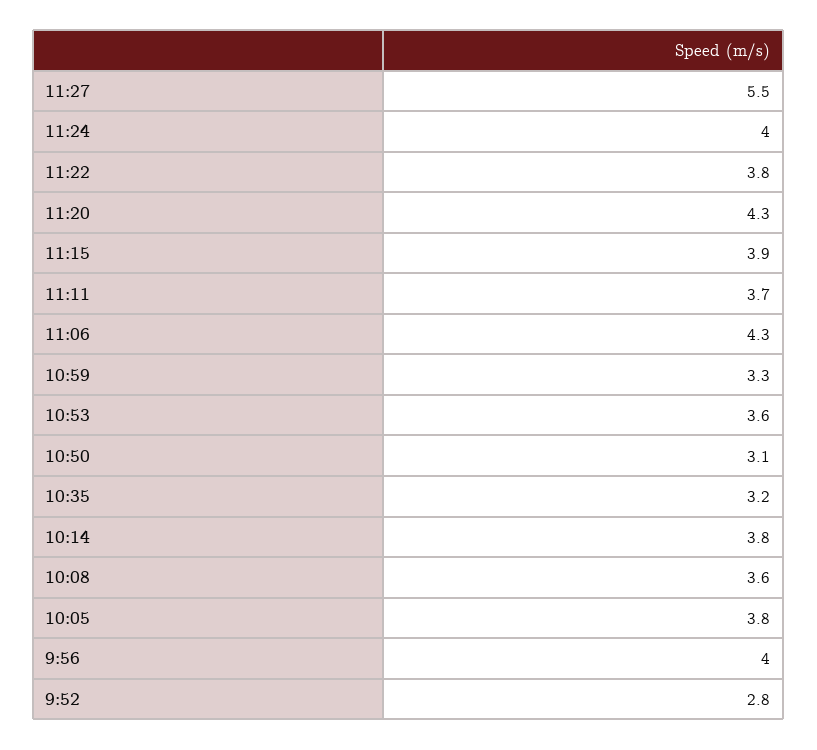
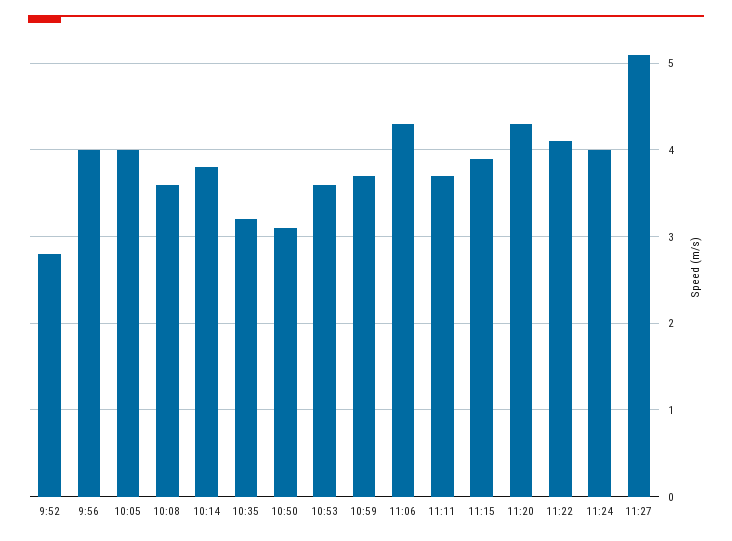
11:27: 5.5 -> 5.1
11:22: 3.8 -> 4.1
10:59: 3.3 -> 3.7
10:05: 3.8 -> 4

